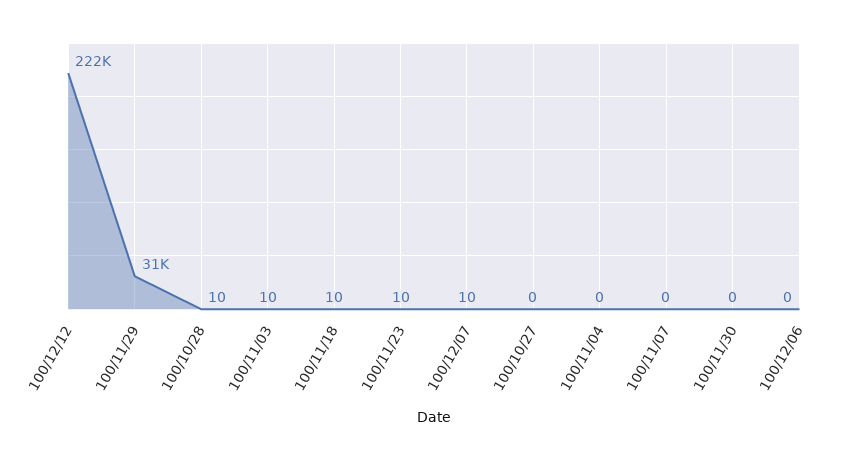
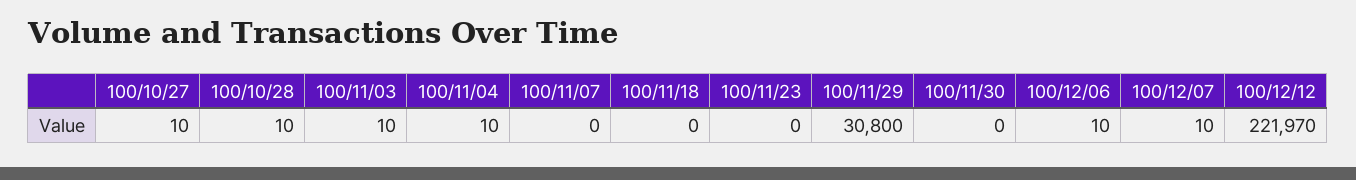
100/11/18: 10 -> 0
100/11/23: 10 -> 0
100/10/27: 0 -> 10
100/11/04: 0 -> 10
100/12/06: 0 -> 10

